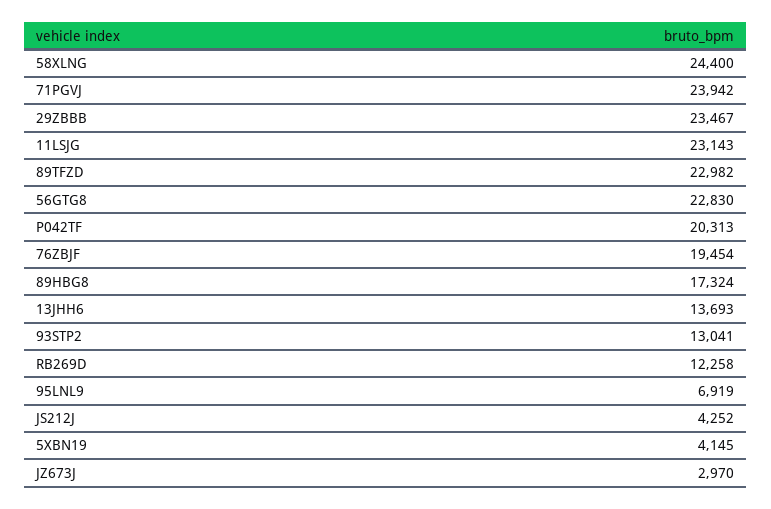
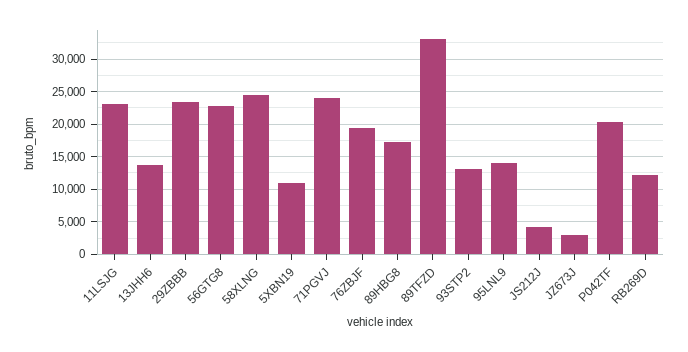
89TFZD: 22982 -> 33000
95LNL9: 6919 -> 14000
5XBN19: 4145 -> 11000

